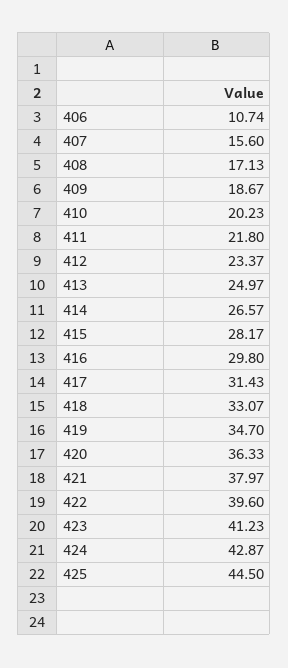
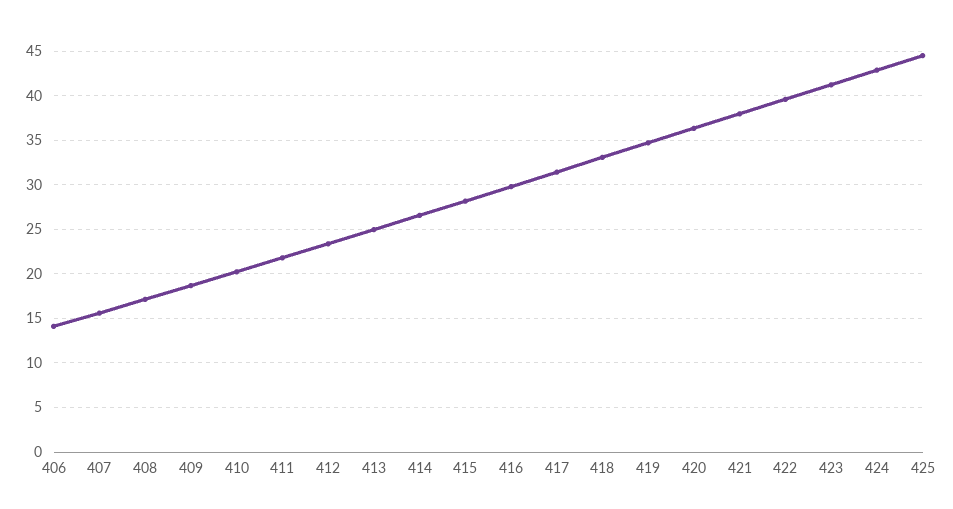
406: 10.74 -> 14

